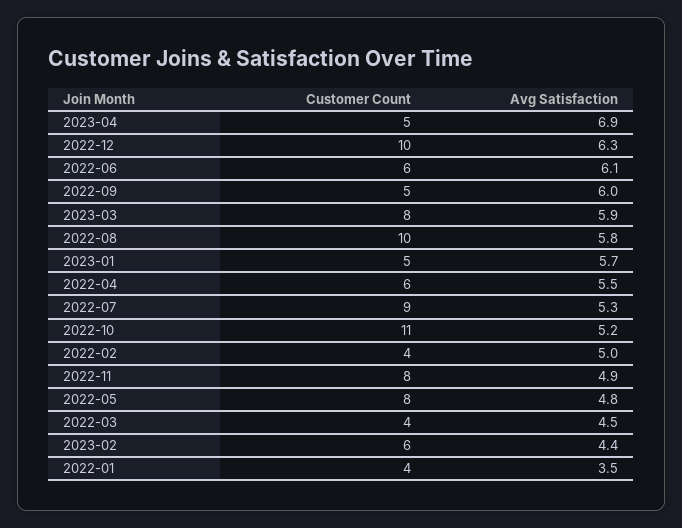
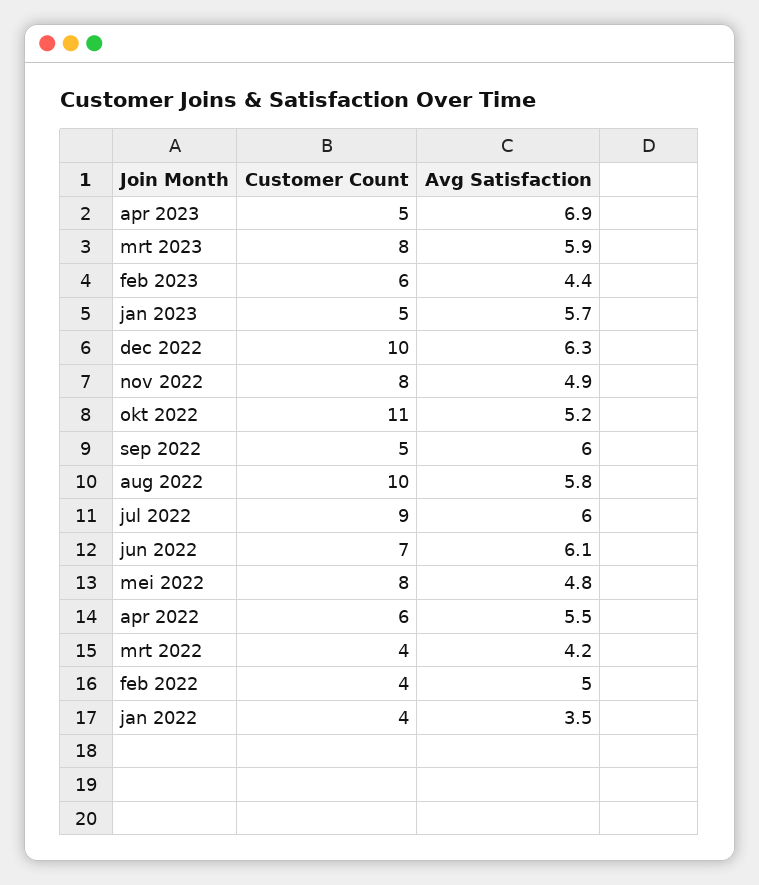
Customer Count, 2022-06: 6 -> 7
Avg Satisfaction, 2022-07: 5.3 -> 6
Avg Satisfaction, 2022-03: 4.5 -> 4.2

